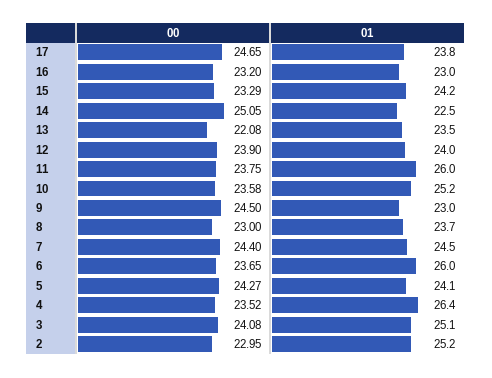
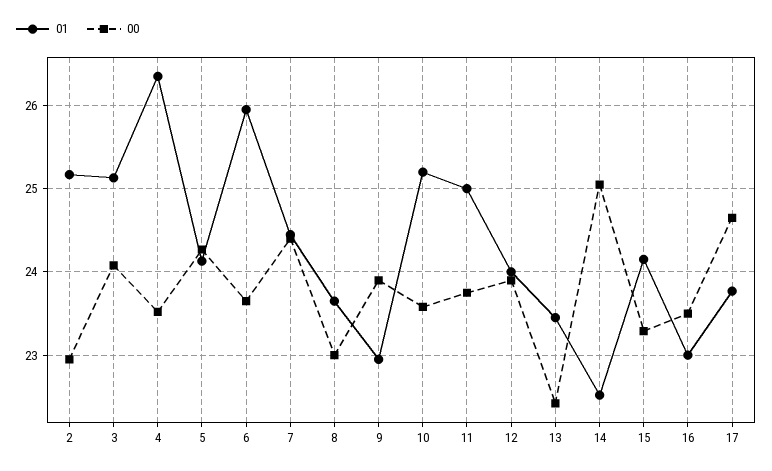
00, 16: 23.2 -> 23.5
00, 13: 22.08 -> 22.4
01, 11: 26 -> 25
00, 9: 24.5 -> 23.9

